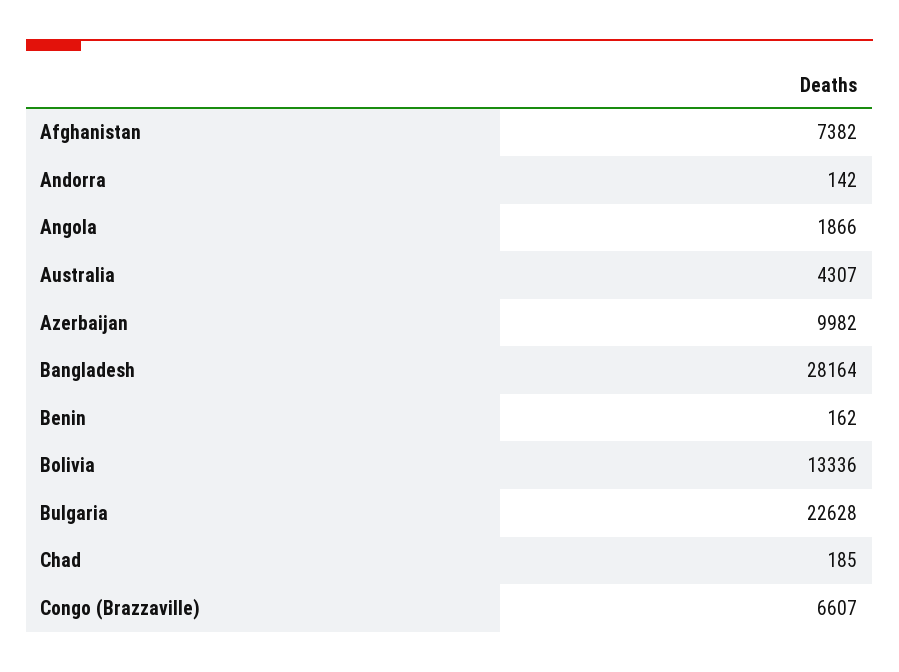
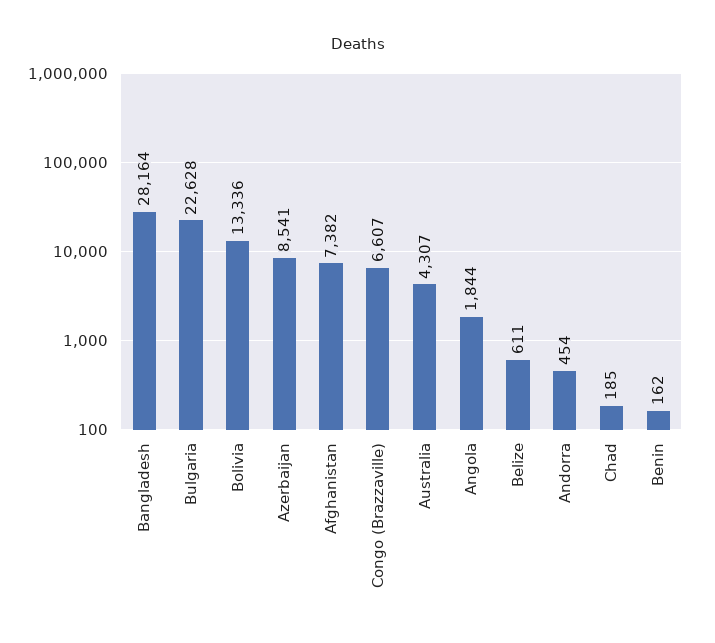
Andorra: 142 -> 454
Angola: 1866 -> 1844
Azerbaijan: 9982 -> 8541
Belize: none -> 611

